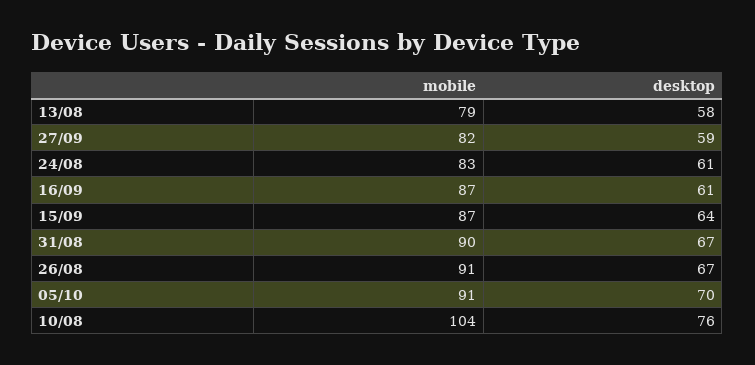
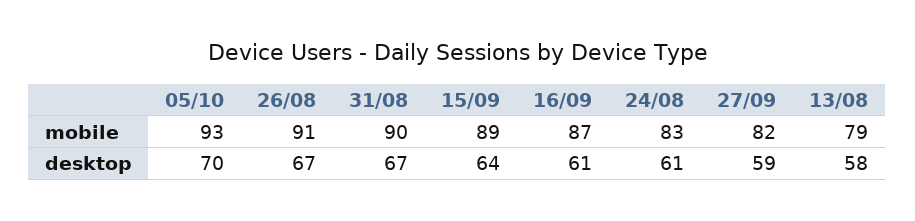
mobile, 15/09: 87 -> 89
mobile, 05/10: 91 -> 93
mobile, 10/08: 104 -> none
desktop, 10/08: 76 -> none

